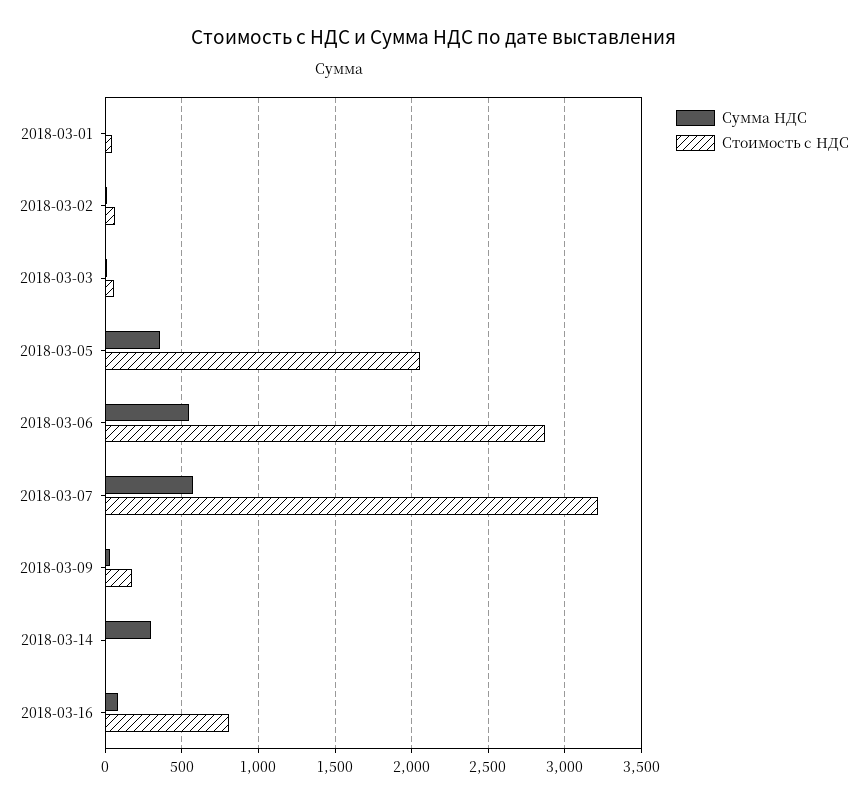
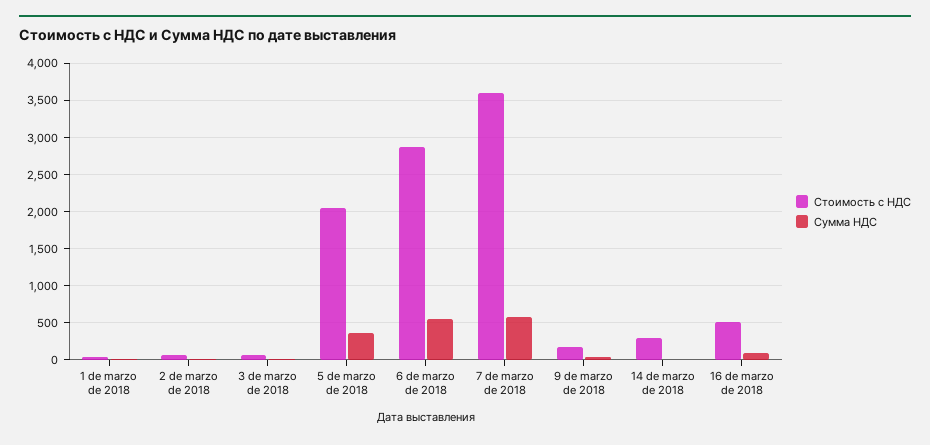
Стоимость с НДС, 2018-03-07: 3200 -> 3600
Сумма НДС, 2018-03-14: 300 -> 0
Стоимость с НДС, 2018-03-14: 0 -> 300
Стоимость с НДС, 2018-03-16: 800 -> 500

